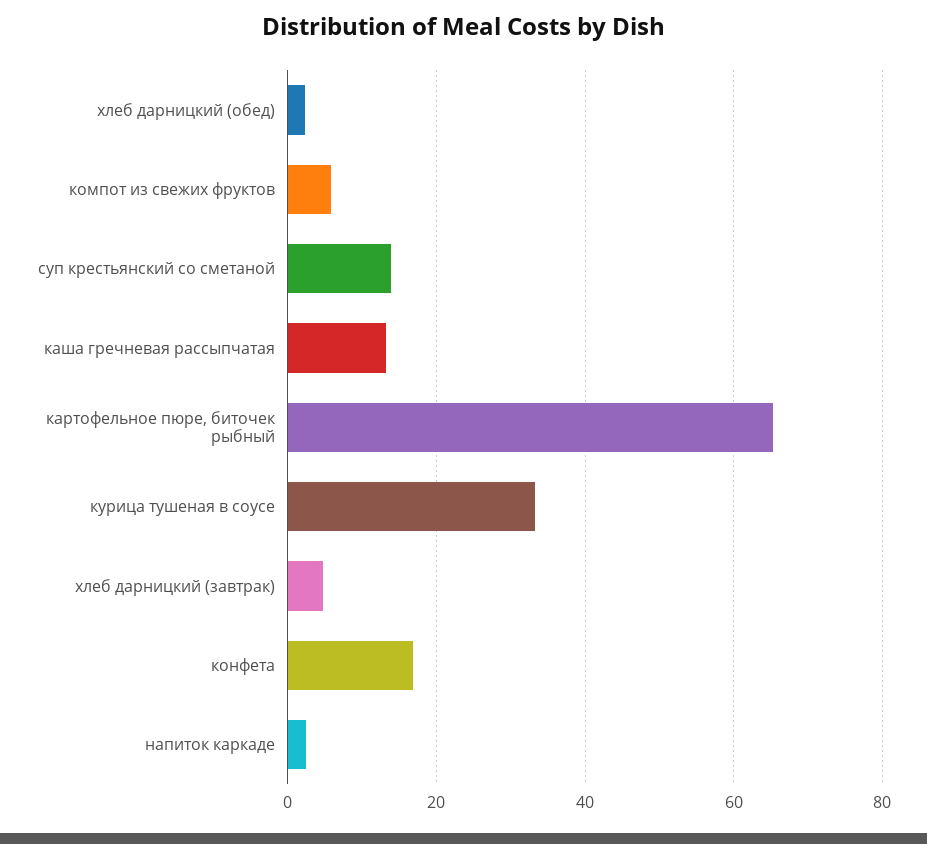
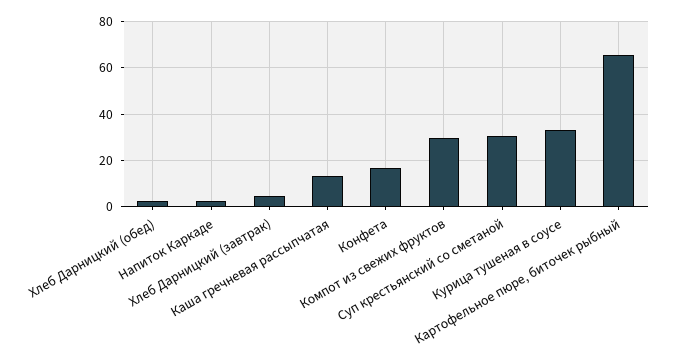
компот из свежих фруктов: 6 -> 30
суп крестьянский со сметаной: 14 -> 30

